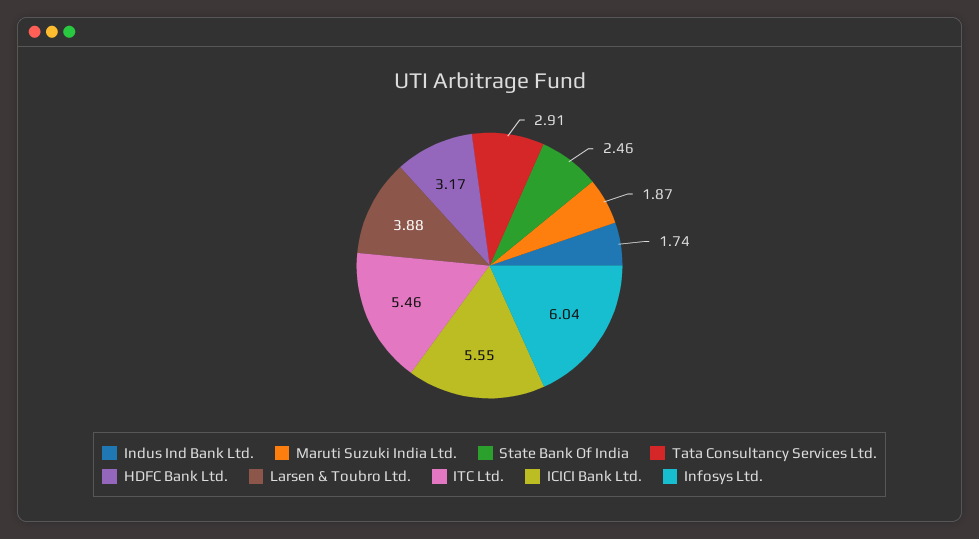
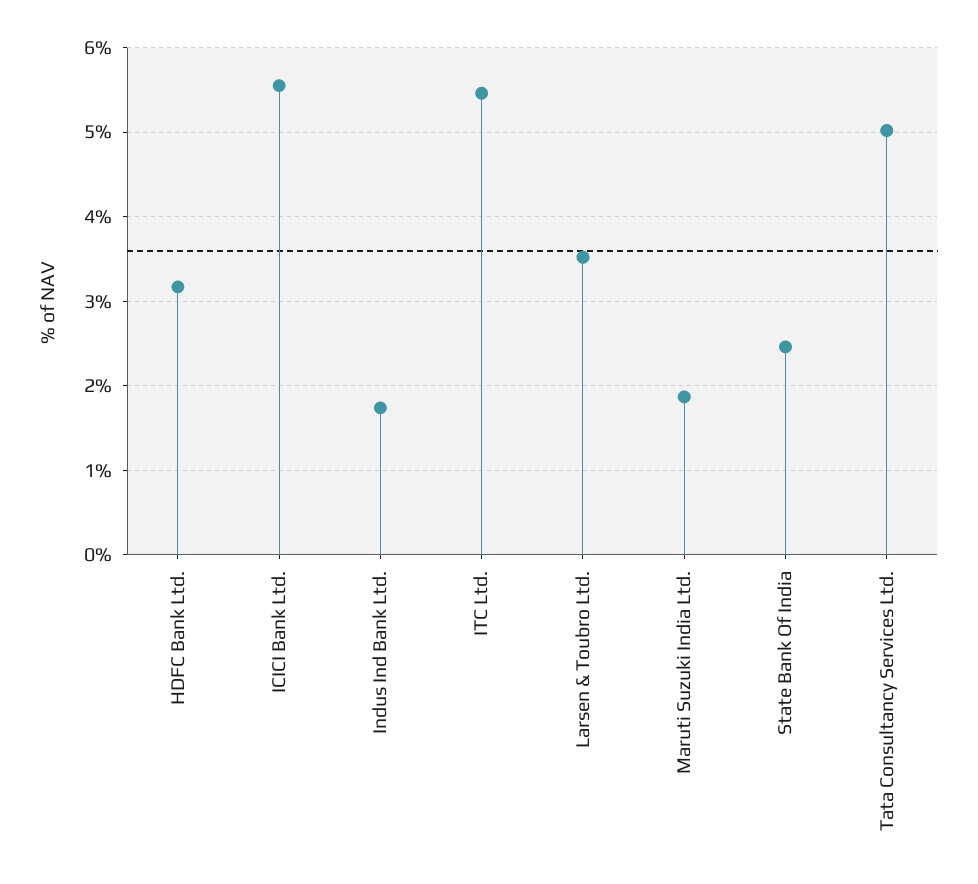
Tata Consultancy Services Ltd.: 2.91 -> 5
Larsen & Toubro Ltd.: 3.88 -> 3.5
Infosys Ltd.: 6.04 -> none

